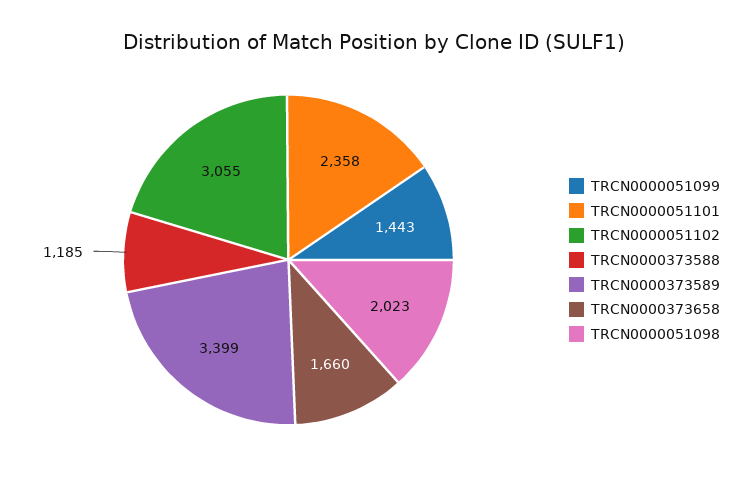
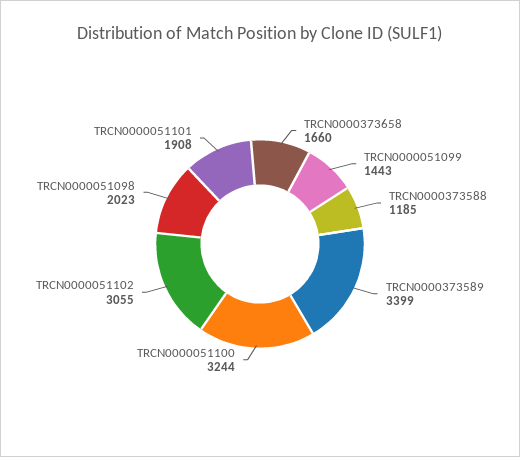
TRCN0000051101: 2358 -> 1908
TRCN0000051100: none -> 3244

